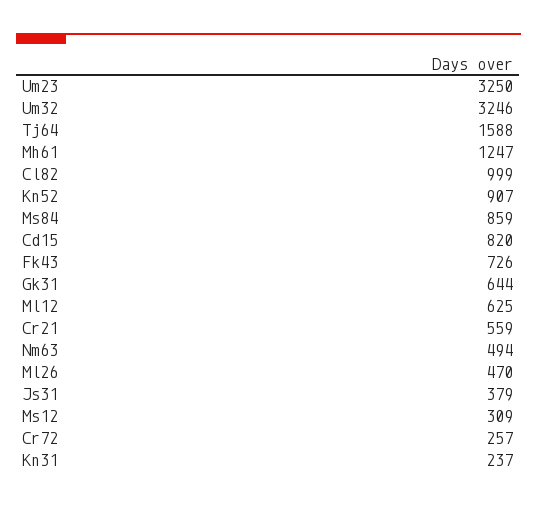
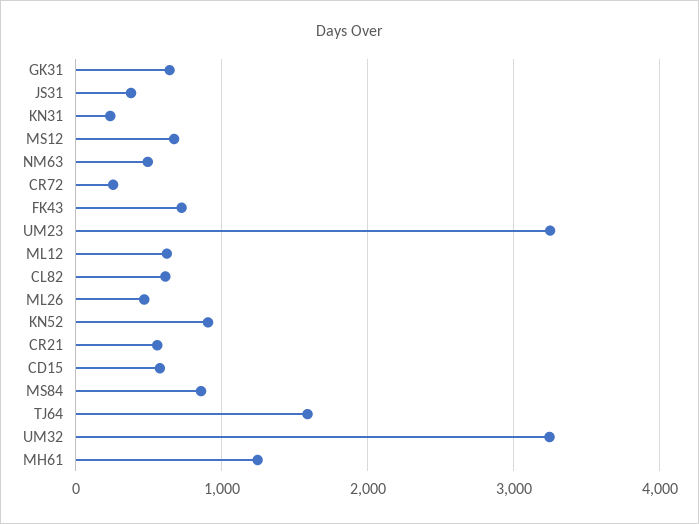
Cl82: 999 -> 600
Cd15: 820 -> 600
Ms12: 309 -> 700

